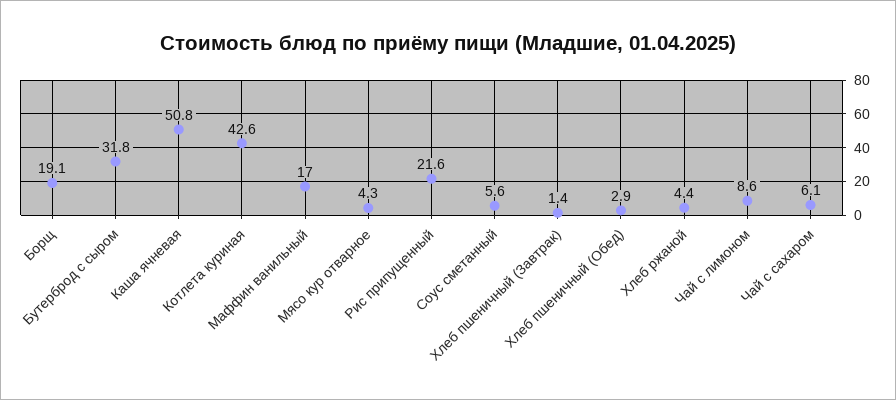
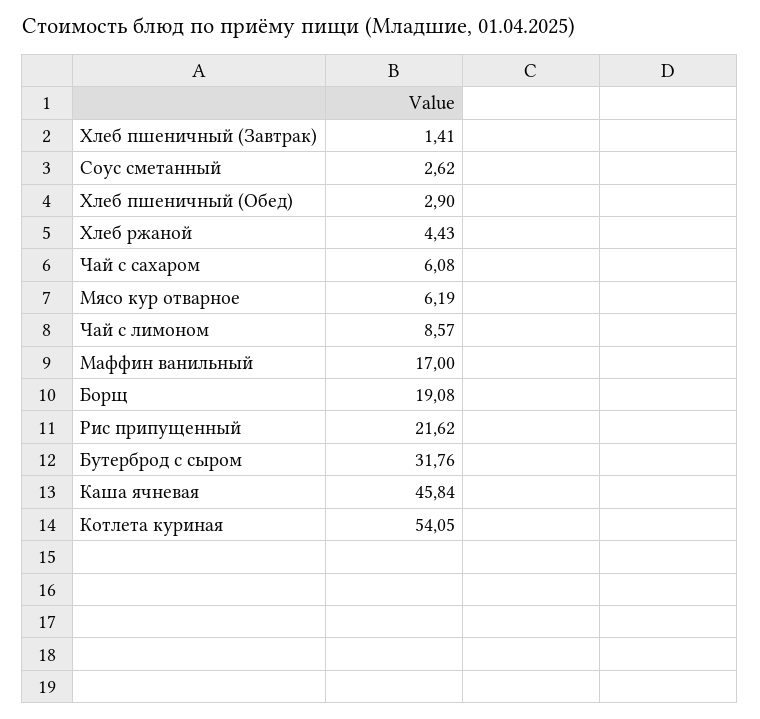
Каша ячневая: 50.8 -> 45.84
Котлета куриная: 42.6 -> 54.05
Мясо кур отварное: 4.3 -> 6.19
Соус сметанный: 5.6 -> 2.62

